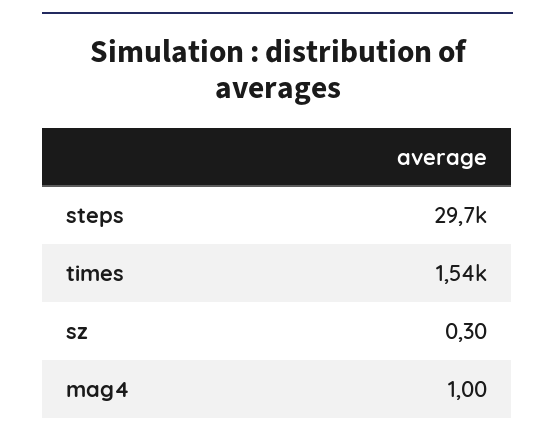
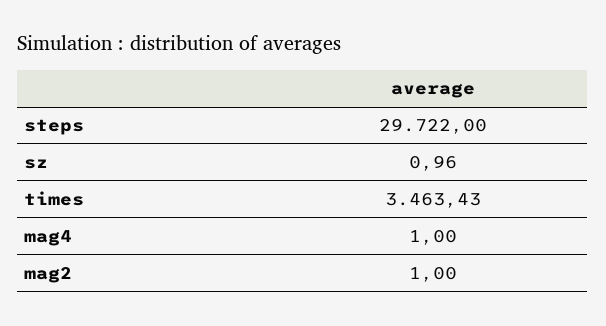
times: 1540 -> 3463.43
sz: 0.3 -> 0.96
mag2: none -> 1

